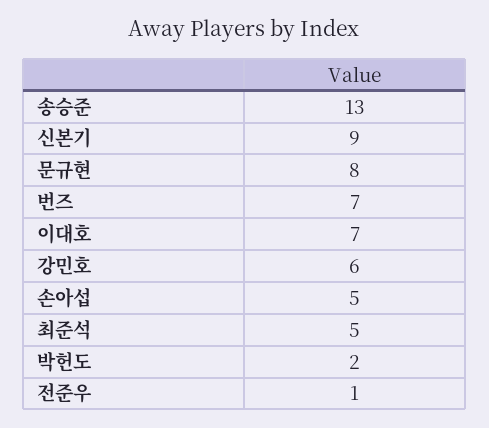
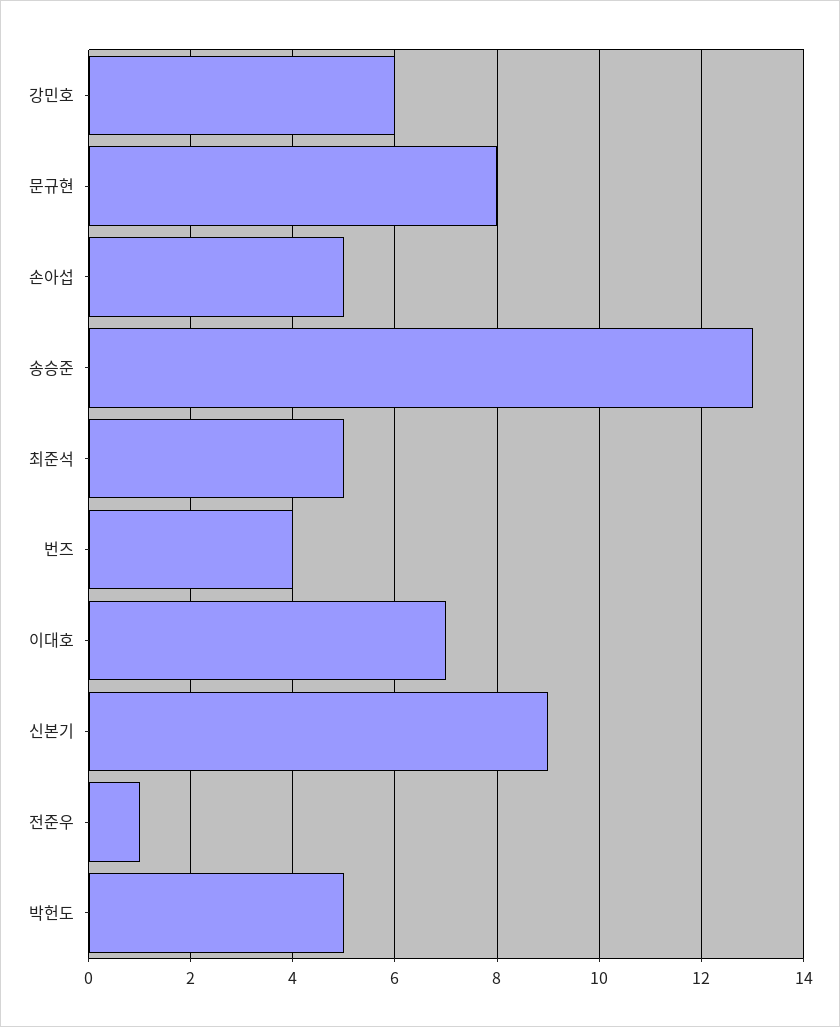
번즈: 7 -> 4
박헌도: 2 -> 5

